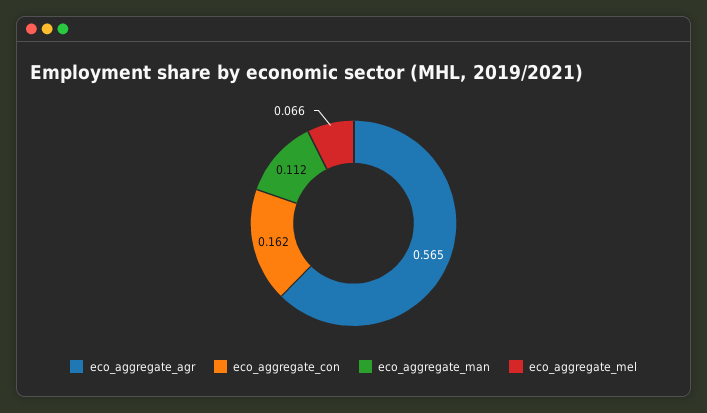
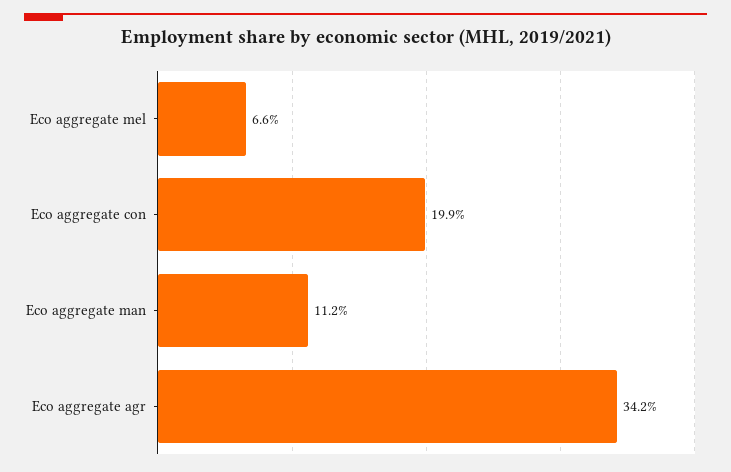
eco_aggregate_agr: 0.565 -> 0.342
eco_aggregate_con: 0.162 -> 0.199

